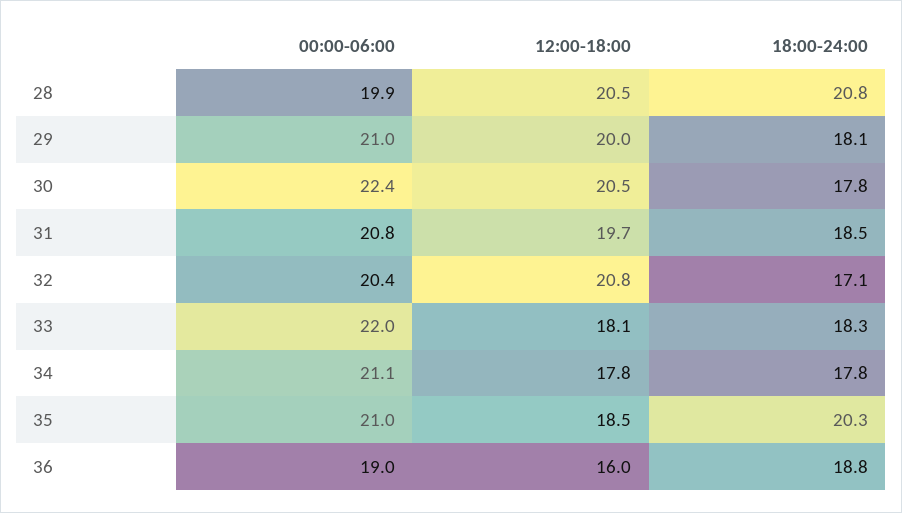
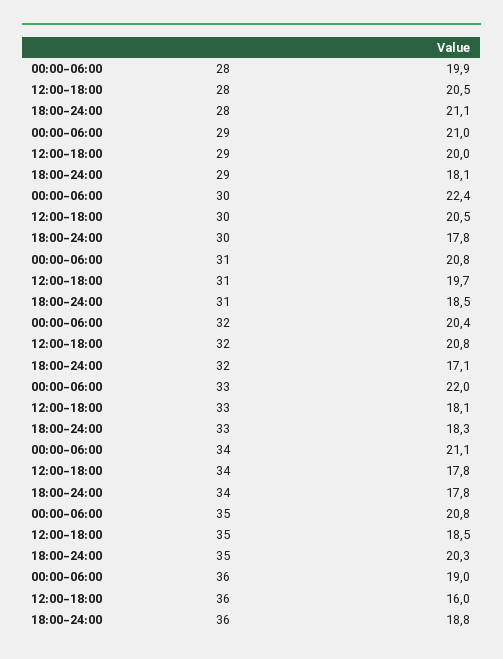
18:00-24:00, 28: 20.8 -> 21.1
00:00-06:00, 35: 21 -> 20.8

